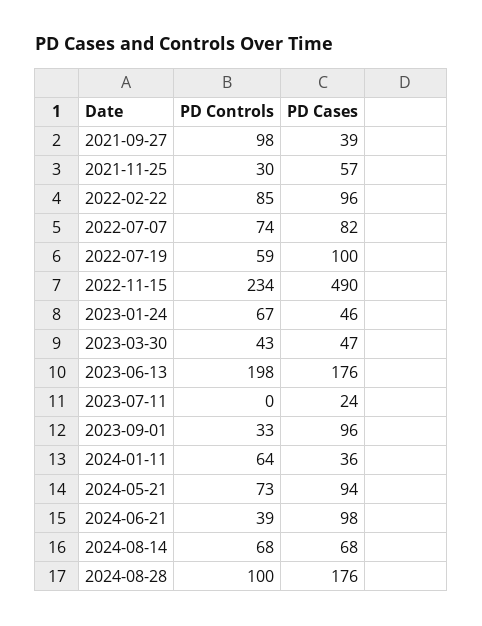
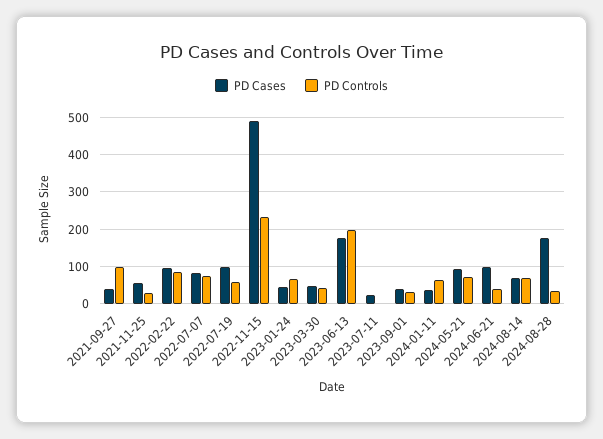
PD Cases, 2023-09-01: 96 -> 40
PD Controls, 2024-08-28: 100 -> 40

